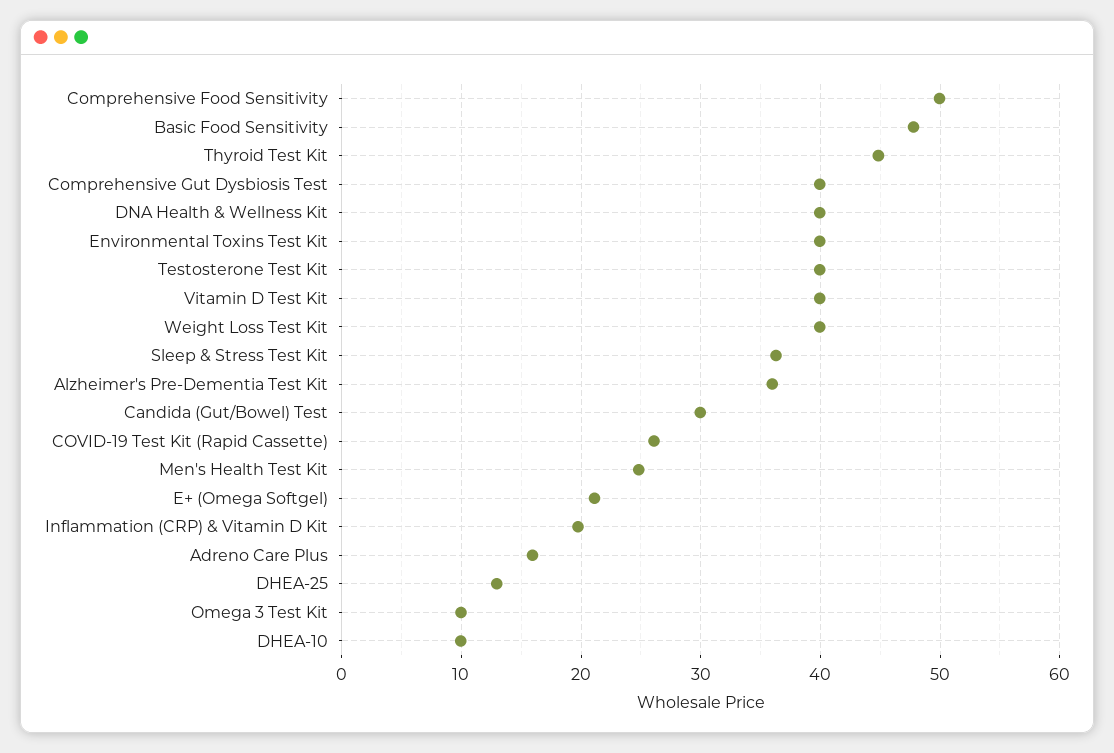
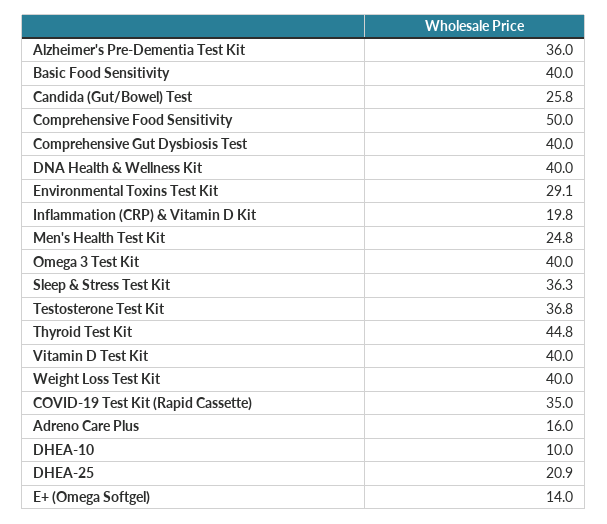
Basic Food Sensitivity: 48 -> 40
Environmental Toxins Test Kit: 40 -> 29.1
Testosterone Test Kit: 40 -> 36.8
Candida (Gut/Bowel) Test: 30 -> 25.8
COVID-19 Test Kit (Rapid Cassette): 26 -> 35
E+ (Omega Softgel): 21 -> 14
DHEA-25: 13 -> 20.9
Omega 3 Test Kit: 10 -> 40

